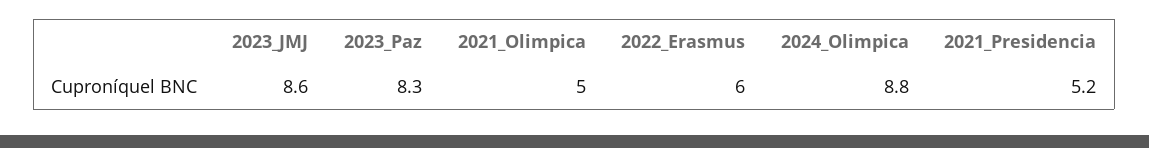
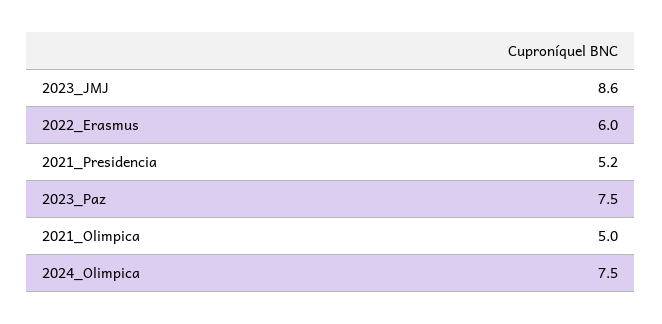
2023_Paz: 8.3 -> 7.5
2024_Olimpica: 8.8 -> 7.5

